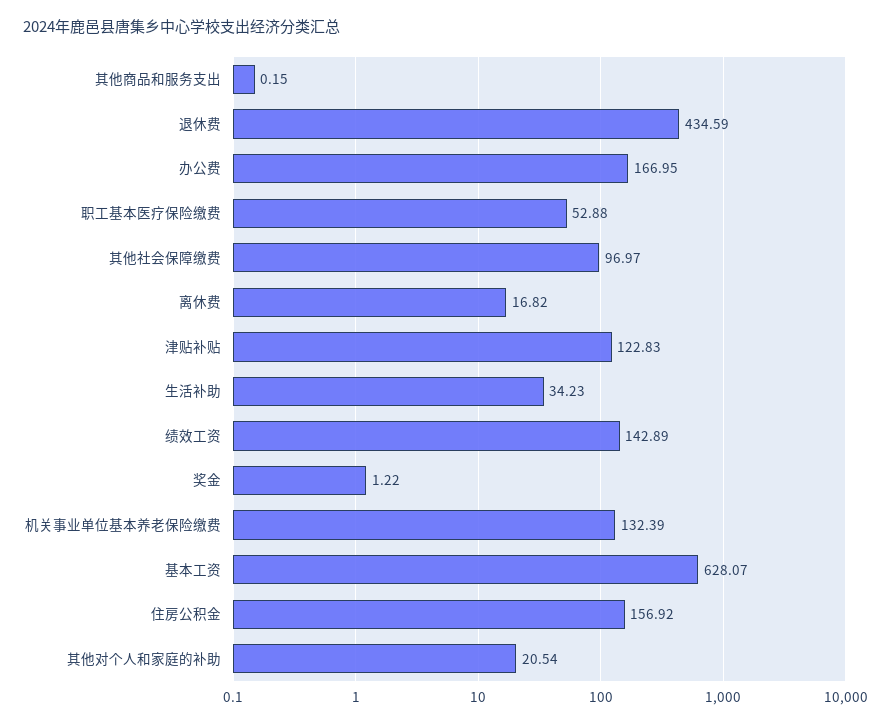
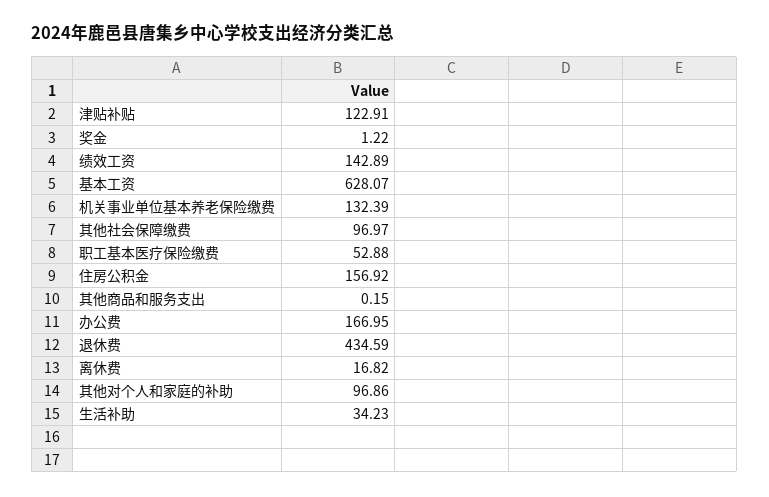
津贴补贴: 122.83 -> 122.91
其他对个人和家庭的补助: 20.54 -> 96.86

